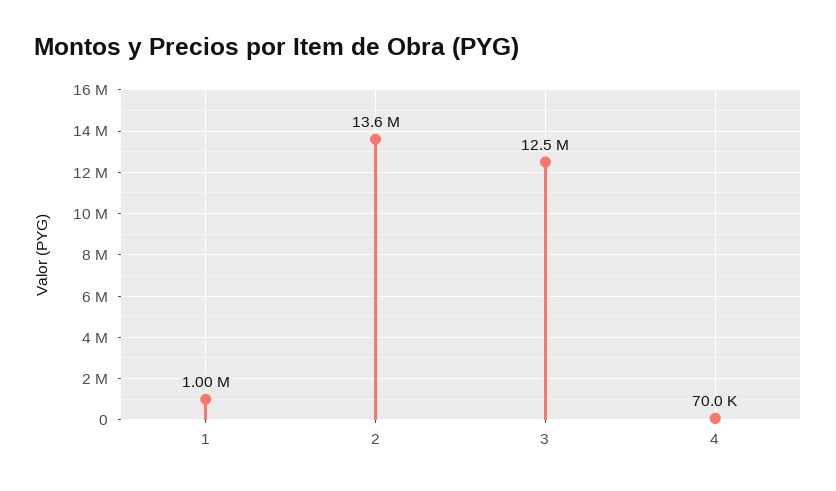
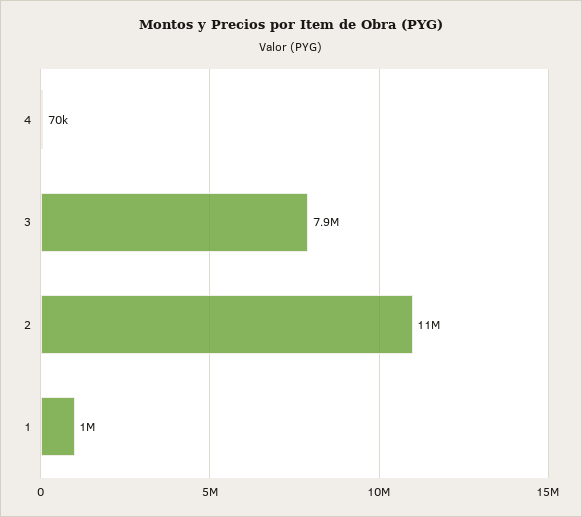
2: 13600000 -> 11000000
3: 12500000 -> 7900000

